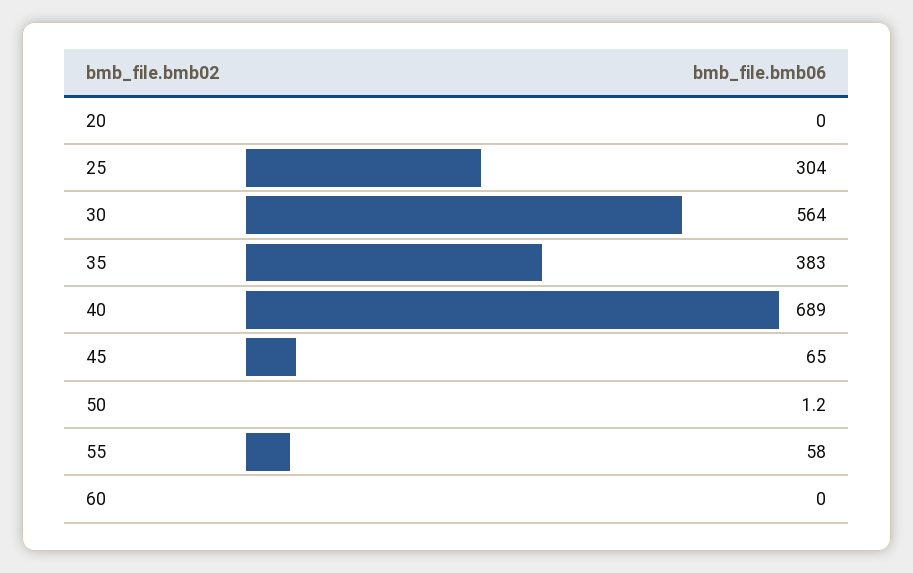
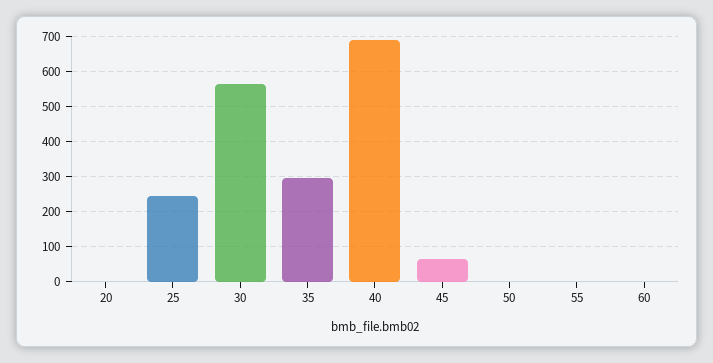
25: 304 -> 240
35: 383 -> 300
55: 58 -> 0

